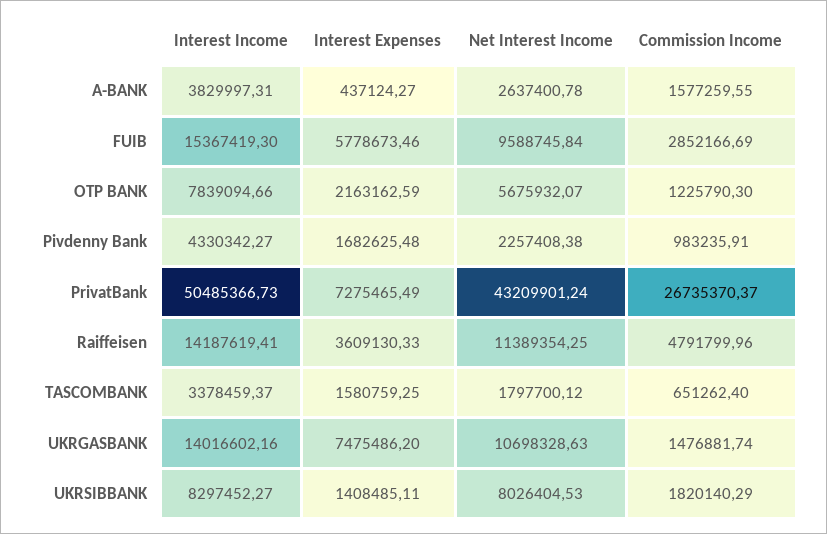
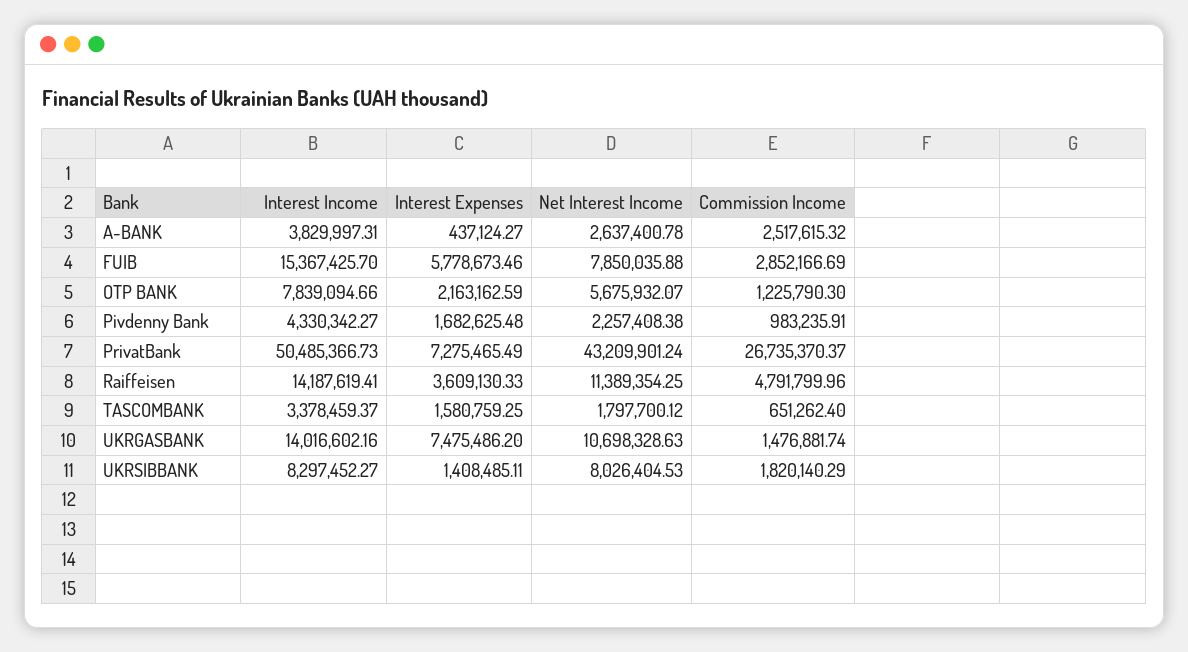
Commission Income, A-BANK: 1577259.55 -> 2517615.32
Interest Income, FUIB: 15367419.3 -> 15367425.7
Net Interest Income, FUIB: 9588745.84 -> 7850035.88

